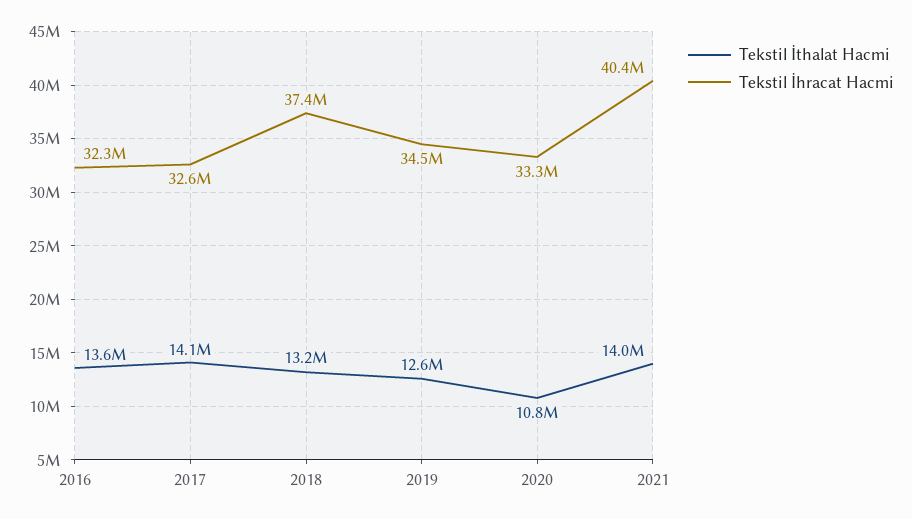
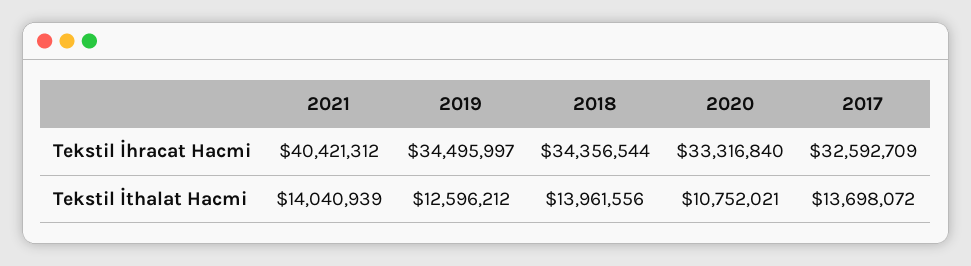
Tekstil İthalat Hacmi, 2016: 13600000 -> none
Tekstil İhracat Hacmi, 2016: 32300000 -> none
Tekstil İthalat Hacmi, 2017: 14100000 -> 13698072
Tekstil İthalat Hacmi, 2018: 13200000 -> 13961556
Tekstil İhracat Hacmi, 2018: 37400000 -> 34356544

